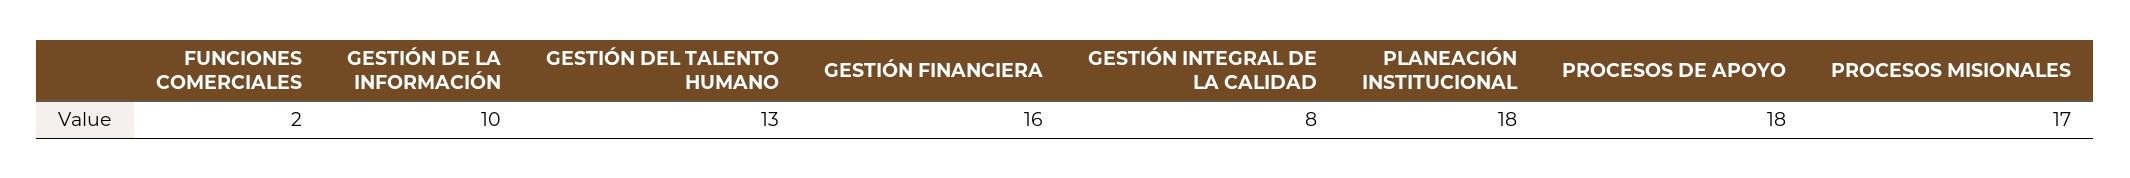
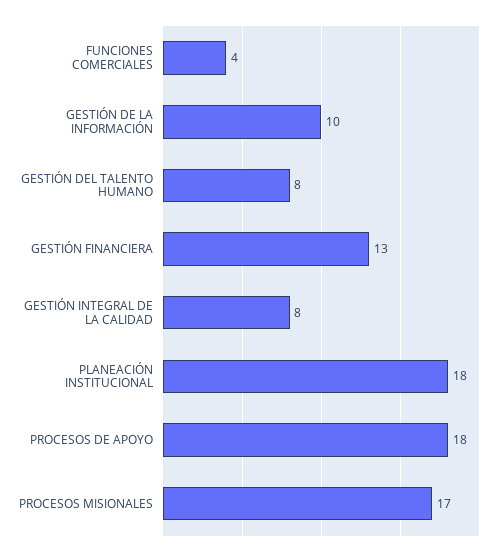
FUNCIONES COMERCIALES: 2 -> 4
GESTIÓN DEL TALENTO HUMANO: 13 -> 8
GESTIÓN FINANCIERA: 16 -> 13

